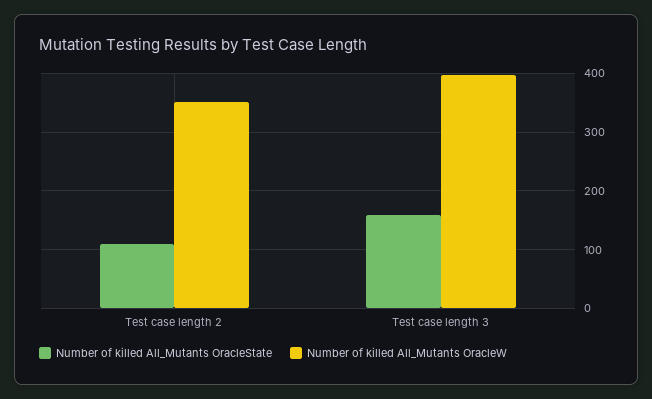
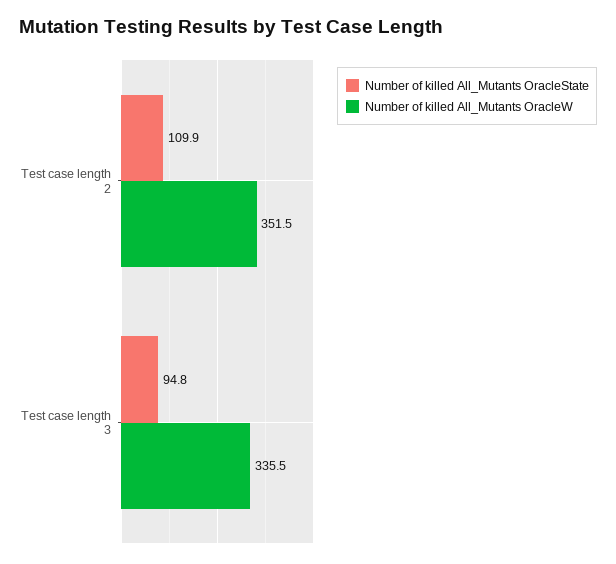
Number of killed All_Mutants OracleState, Test case length 3: 160 -> 94.8
Number of killed All_Mutants OracleW, Test case length 3: 400 -> 335.5

